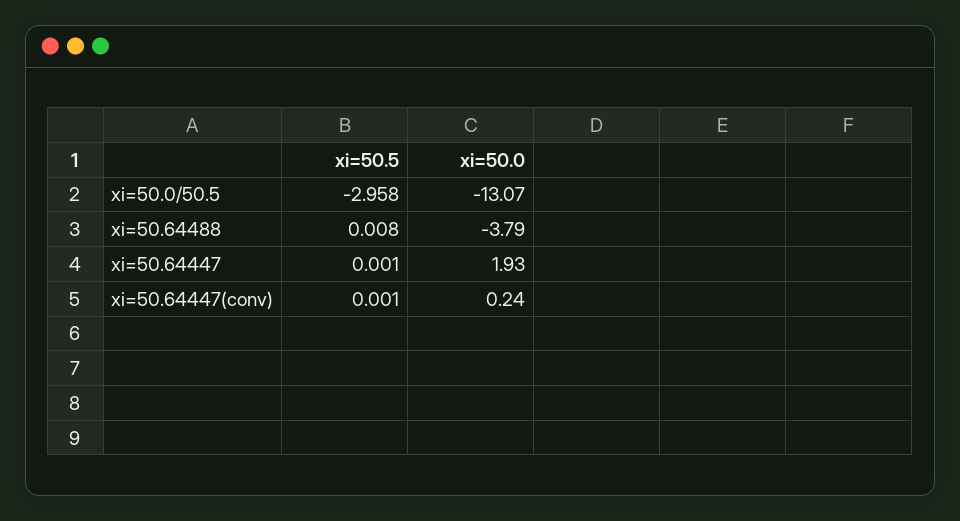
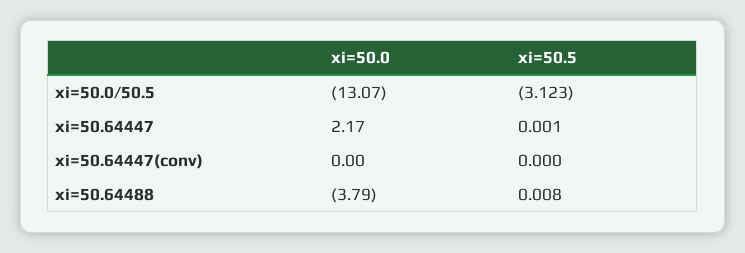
xi=50.5, xi=50.0/50.5: -2.958 -> -3.123
xi=50.0, xi=50.64447: 1.93 -> 2.17
xi=50.5, xi=50.64447(conv): 0.001 -> 0
xi=50.0, xi=50.64447(conv): 0.24 -> 0

